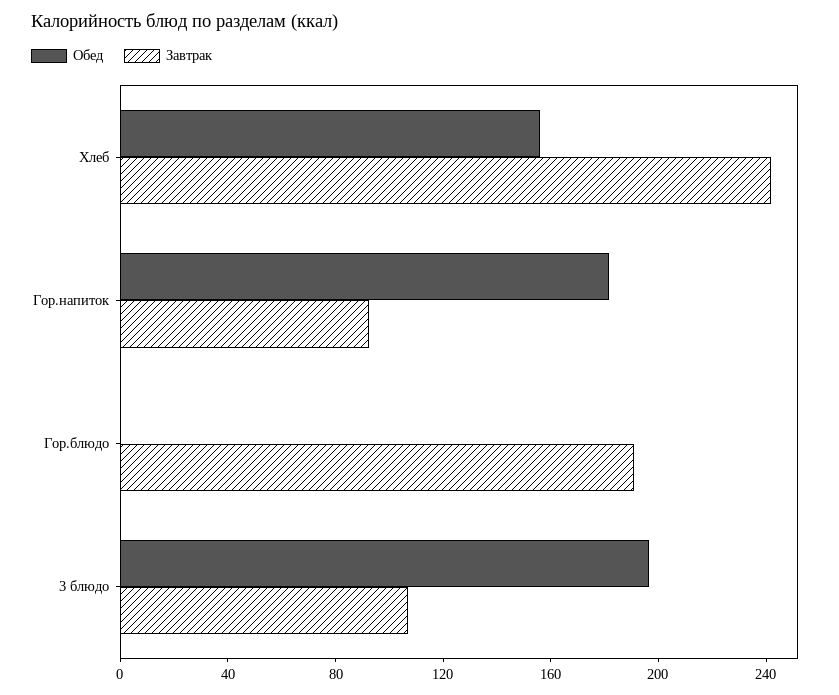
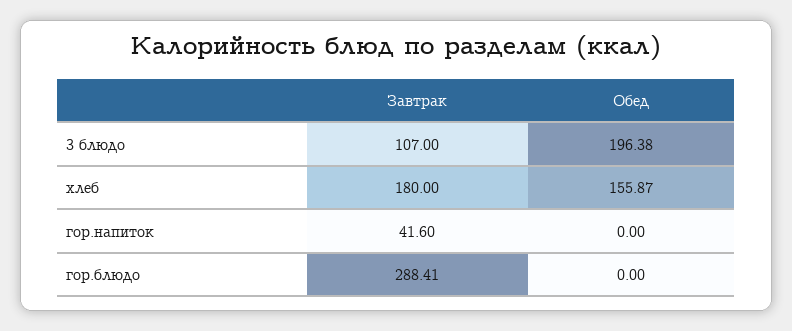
Завтрак, Хлеб: 240 -> 180
Обед, Гор.напиток: 180 -> 0
Завтрак, Гор.напиток: 90 -> 41.6
Завтрак, Гор.блюдо: 190 -> 288.41

